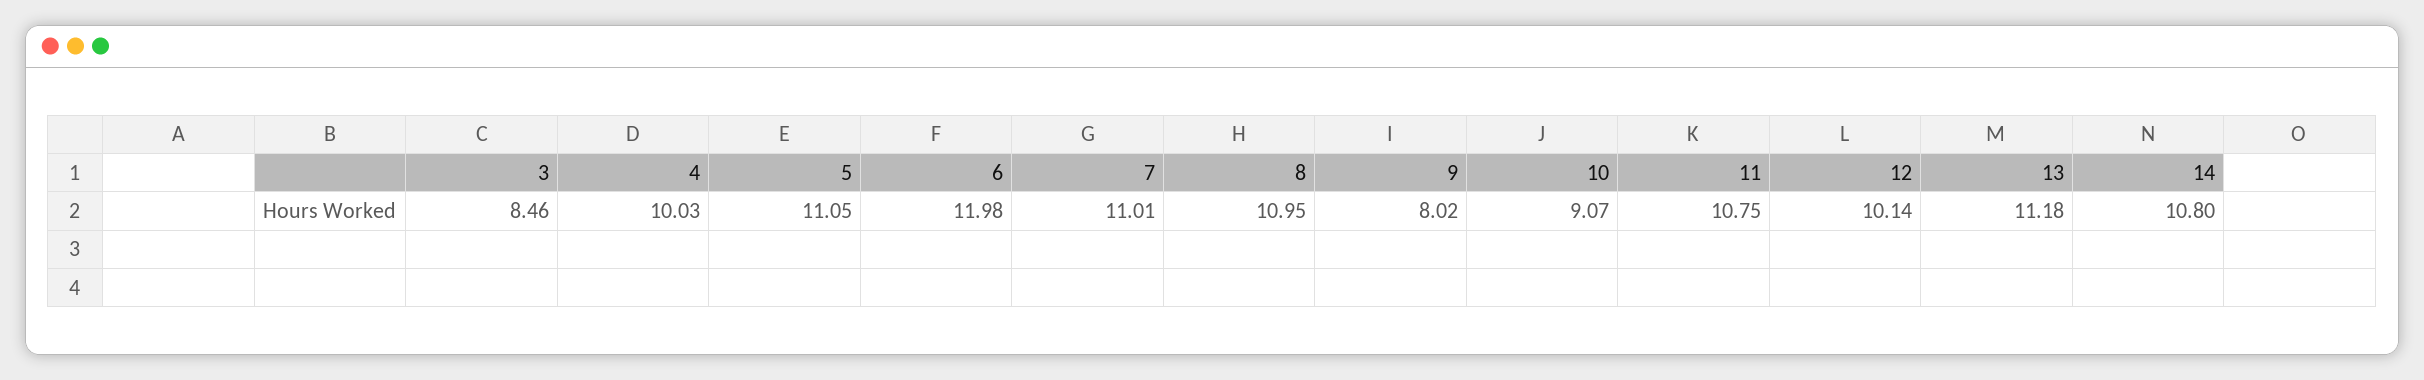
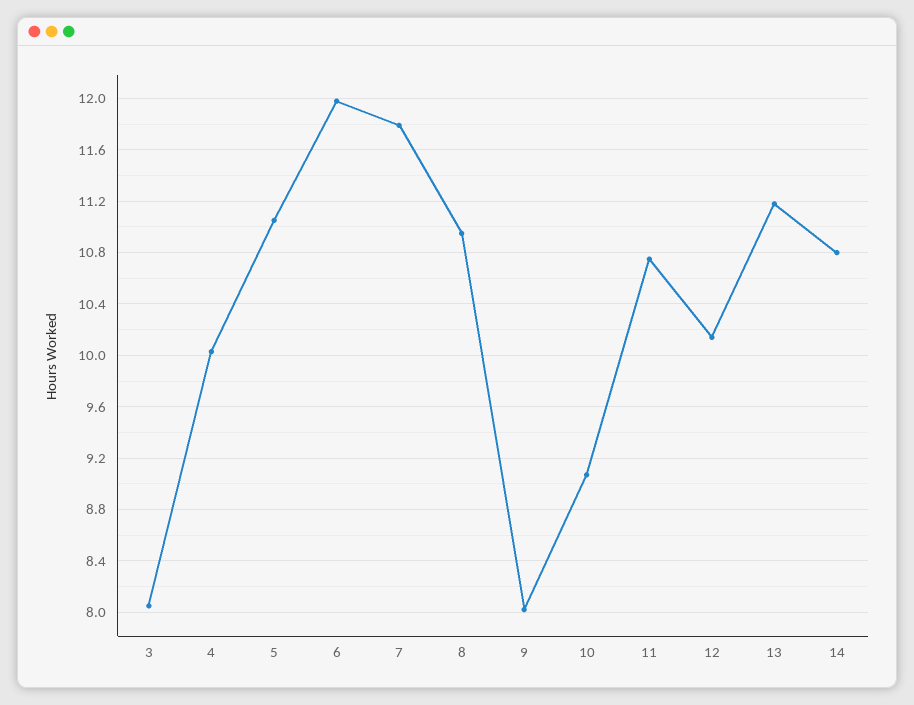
3: 8.46 -> 8.05
7: 11.01 -> 11.8

